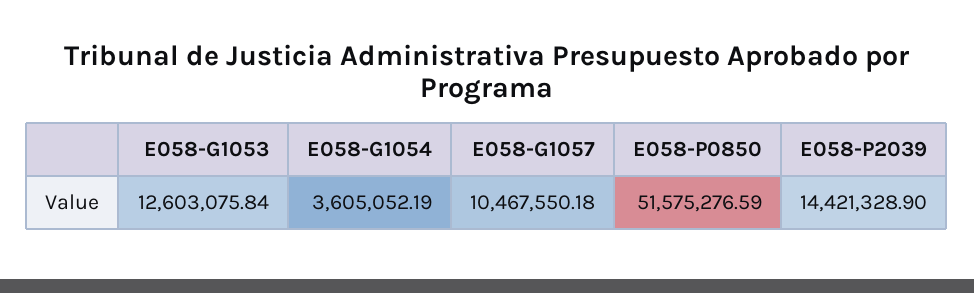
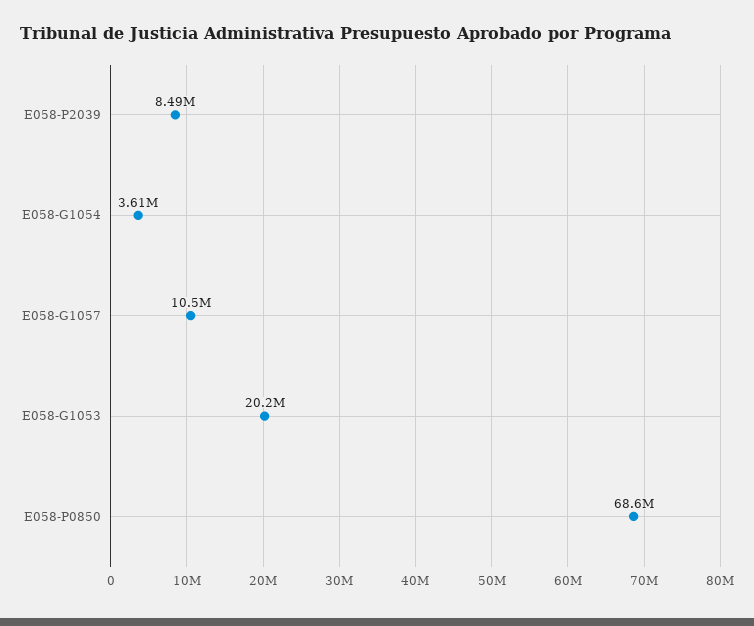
E058-G1053: 12603075.84 -> 20200000
E058-P0850: 51575276.59 -> 68600000
E058-P2039: 14421328.9 -> 8490000

